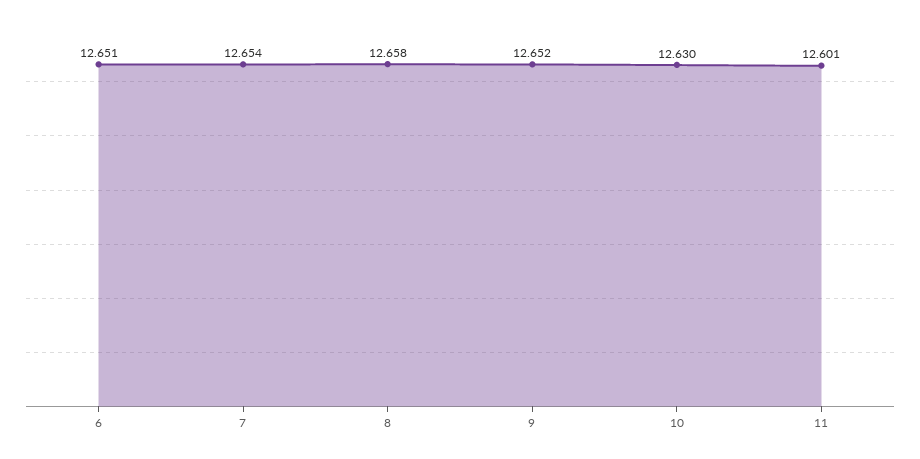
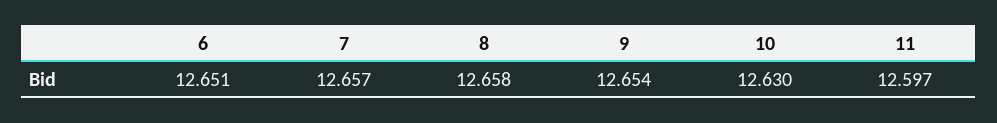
7: 12.654 -> 12.657
9: 12.652 -> 12.654
11: 12.601 -> 12.597

